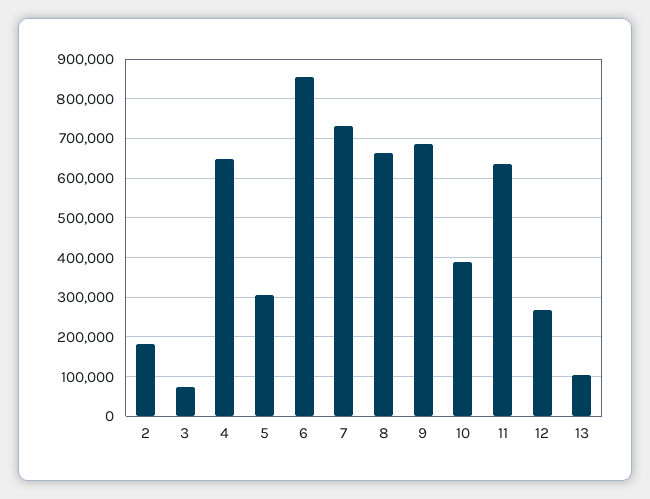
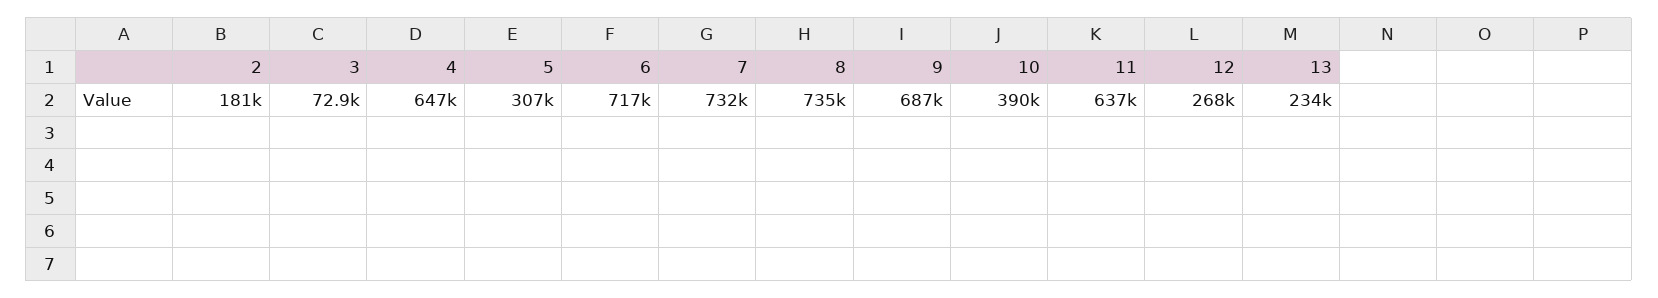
6: 860000 -> 717000
8: 660000 -> 735000
13: 100000 -> 234000

